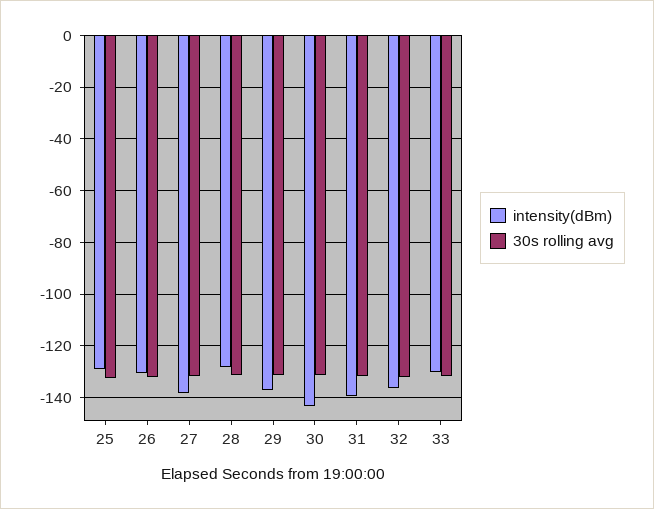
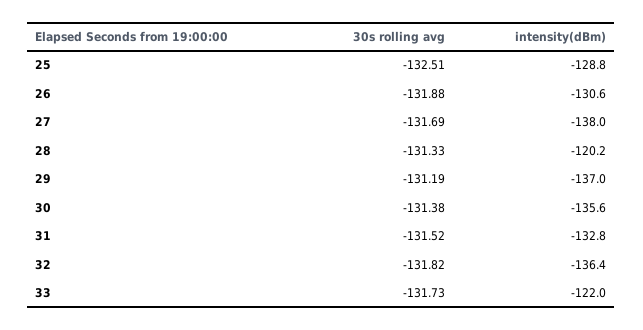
intensity(dBm), 28: -127.5 -> -120.2
intensity(dBm), 30: -142.5 -> -135.6
intensity(dBm), 31: -140 -> -132.8
intensity(dBm), 33: -130 -> -122

